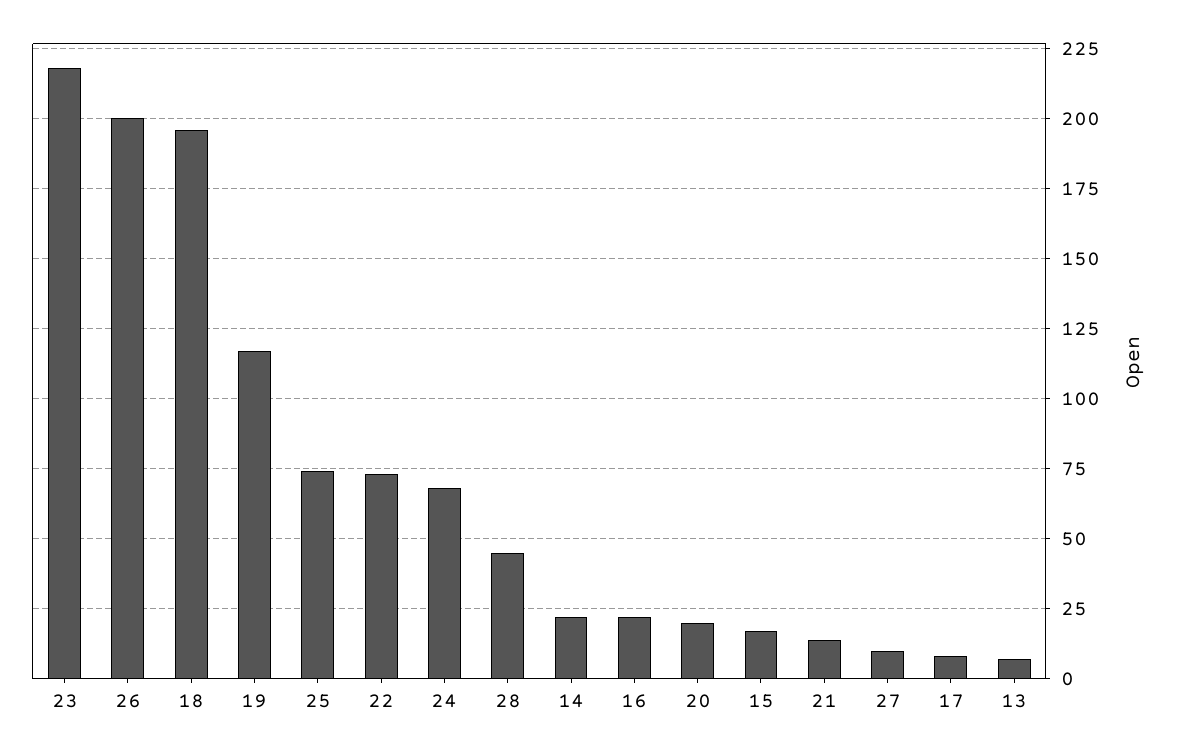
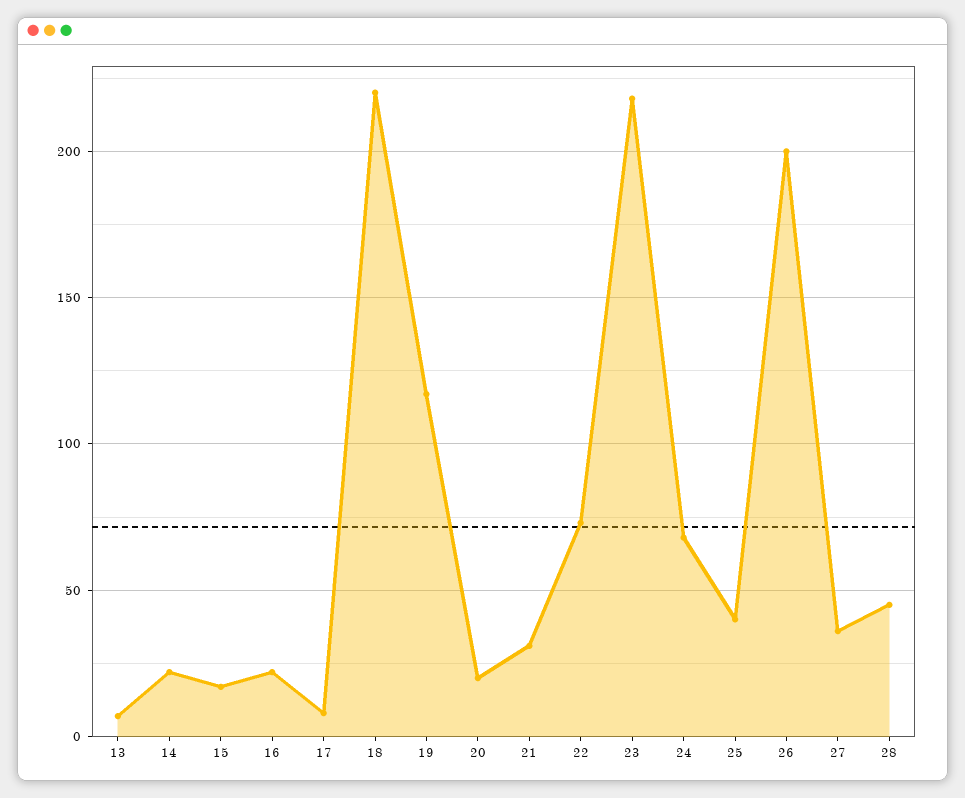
18: 195 -> 220
25: 75 -> 40
21: 15 -> 30
27: 10 -> 35

